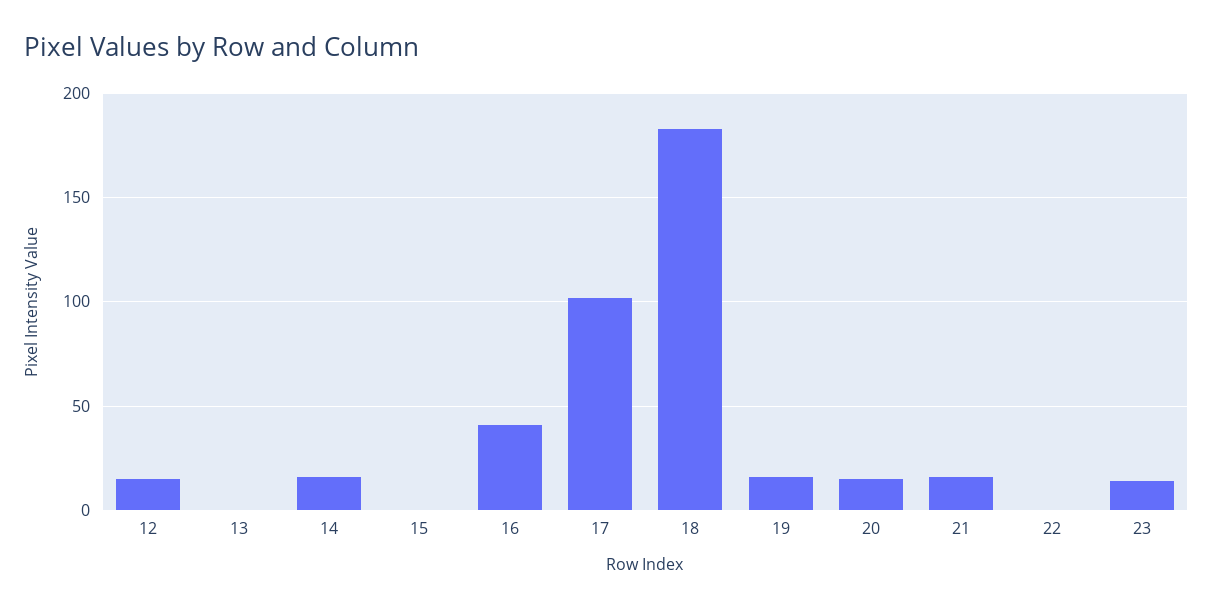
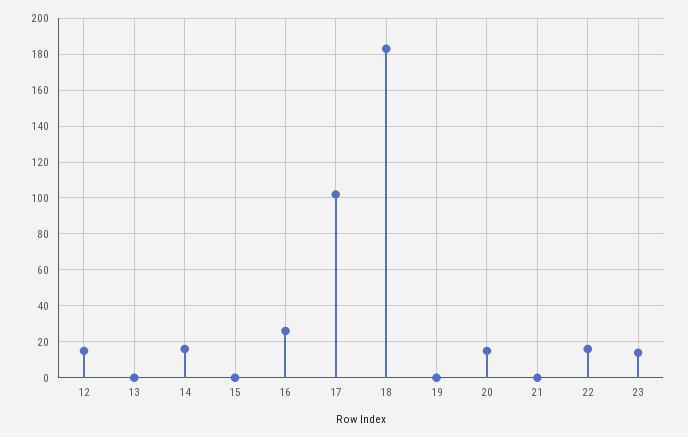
16: 40 -> 25
19: 15 -> 0
21: 15 -> 0
22: 0 -> 15

